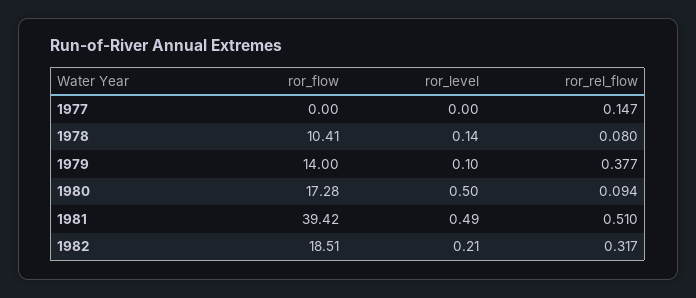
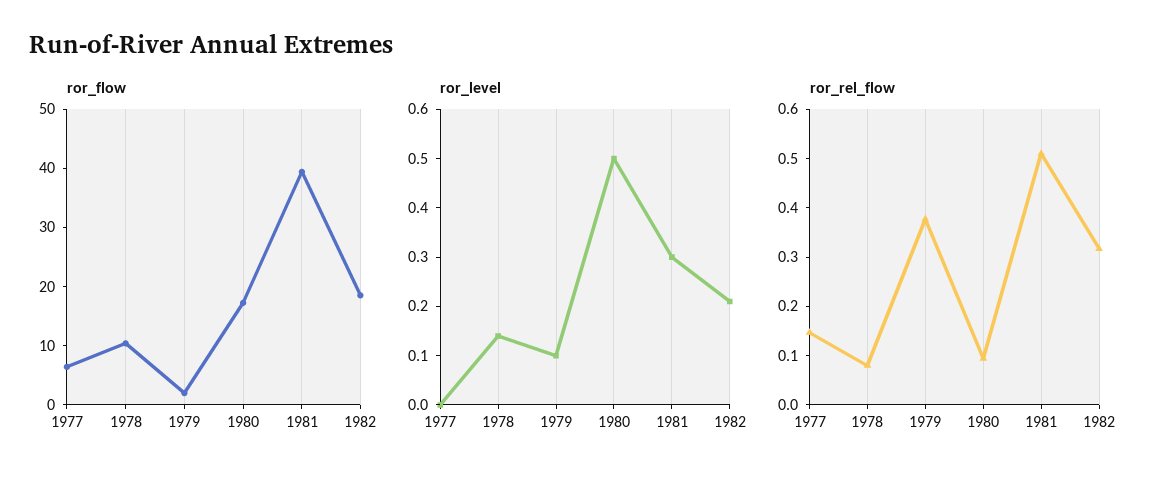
ror_flow, 1977: 0 -> 6
ror_flow, 1979: 14 -> 2
ror_level, 1981: 0.49 -> 0.3

